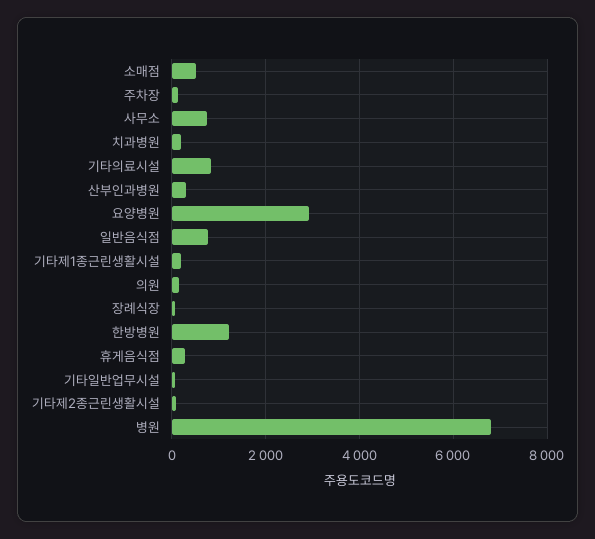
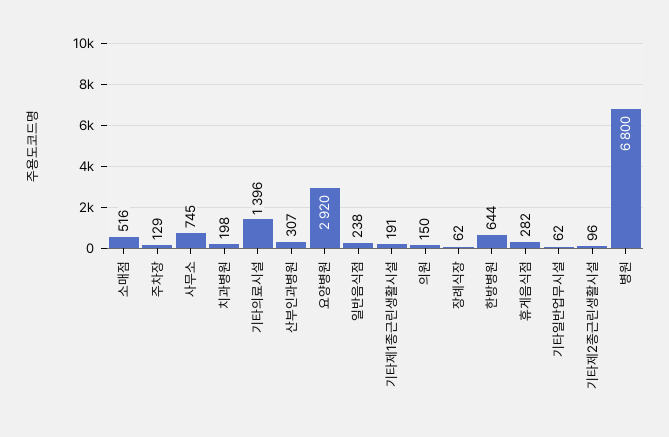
기타의료시설: 800 -> 1396
일반음식점: 800 -> 238
한방병원: 1200 -> 644

